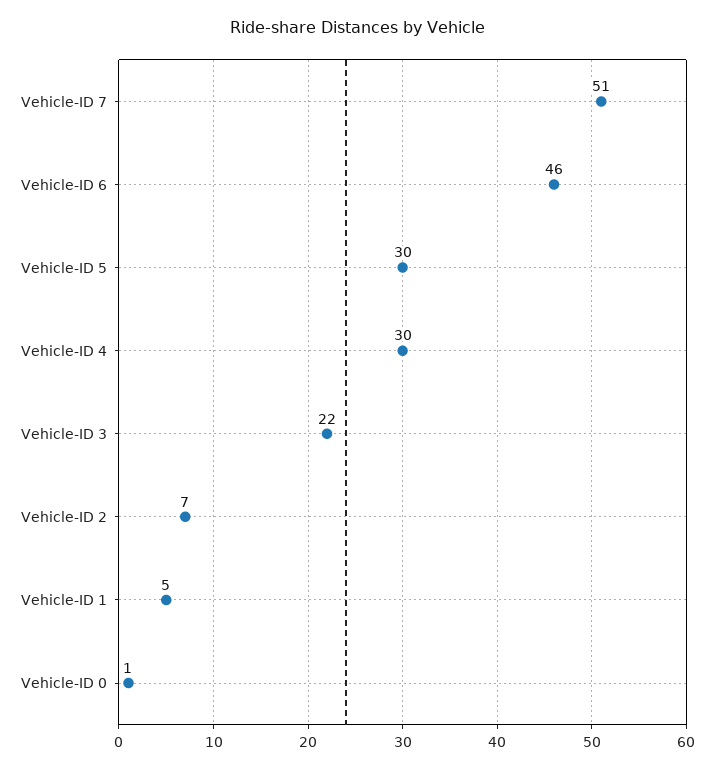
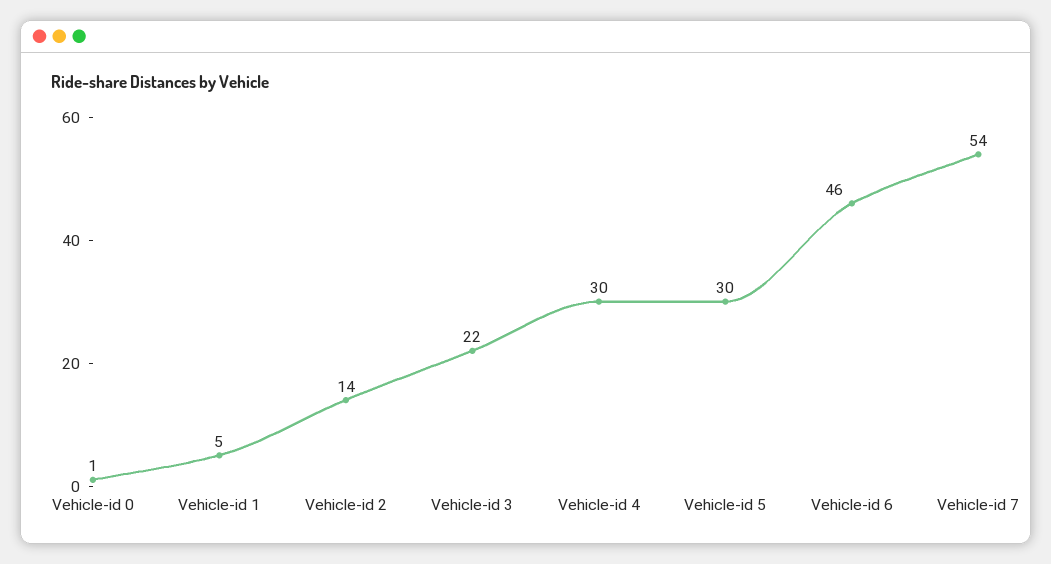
Vehicle-ID 7: 51 -> 54
Vehicle-ID 2: 7 -> 14

